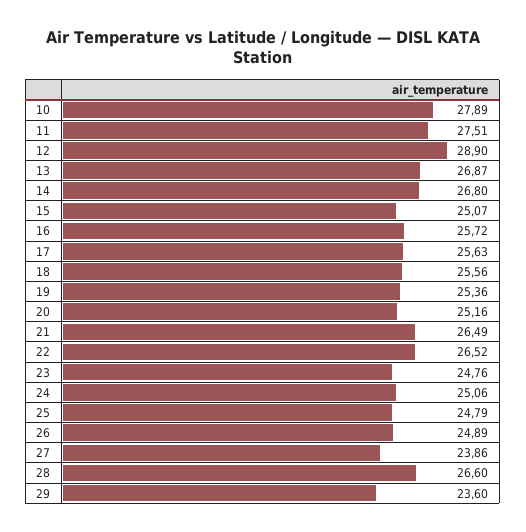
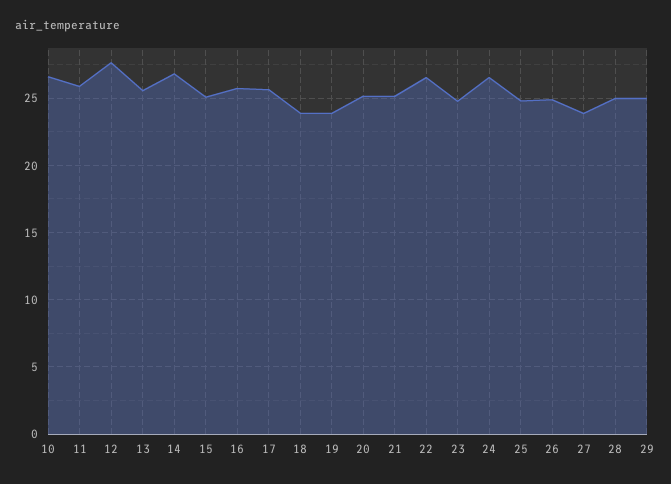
10: 27.89 -> 26.5
11: 27.51 -> 26
12: 28.9 -> 27.5
13: 26.87 -> 25.5
18: 25.56 -> 24
19: 25.36 -> 24
21: 26.49 -> 25
24: 25.06 -> 26.5
28: 26.6 -> 25
29: 23.6 -> 25

